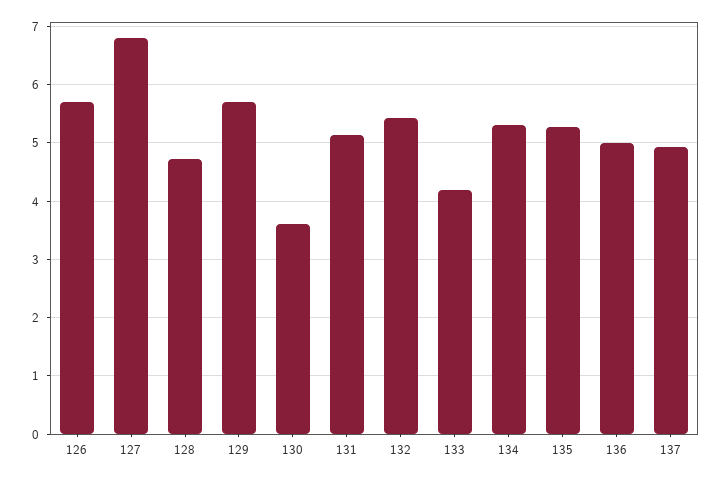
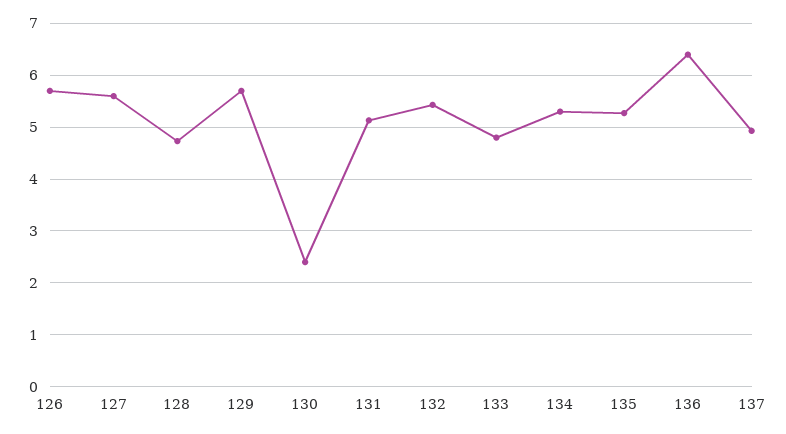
127: 6.8 -> 5.6
130: 3.6 -> 2.4
133: 4.2 -> 4.8
136: 5 -> 6.4

